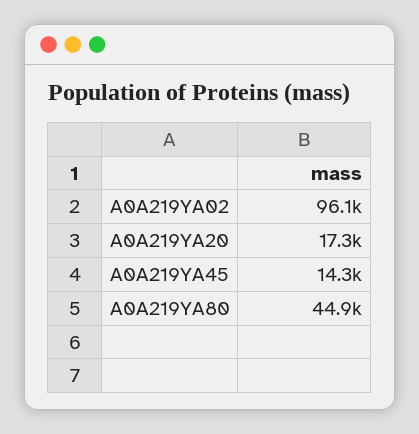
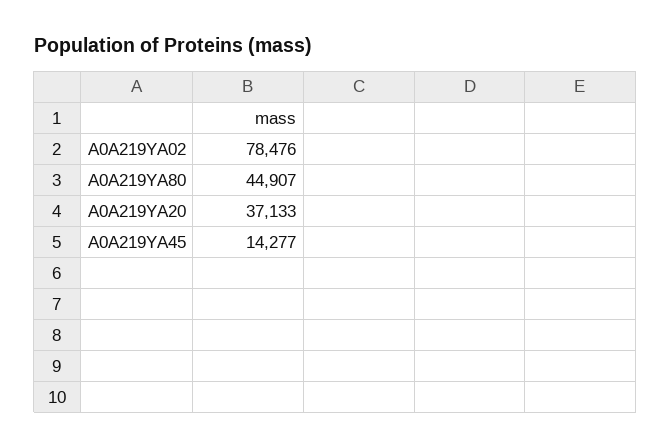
A0A219YA02: 96100 -> 78476
A0A219YA20: 17300 -> 37133

